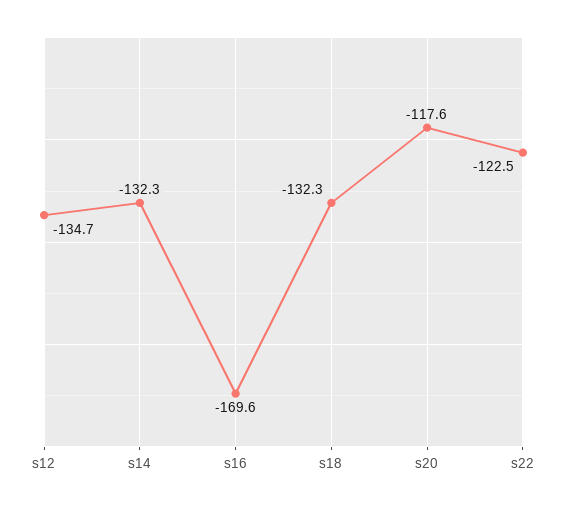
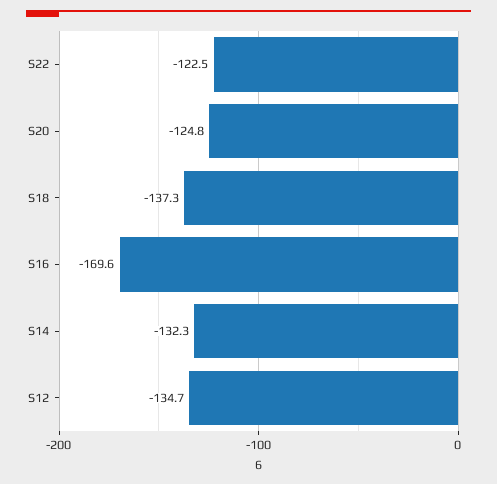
s18: -132.3 -> -137.3
s20: -117.6 -> -124.8

